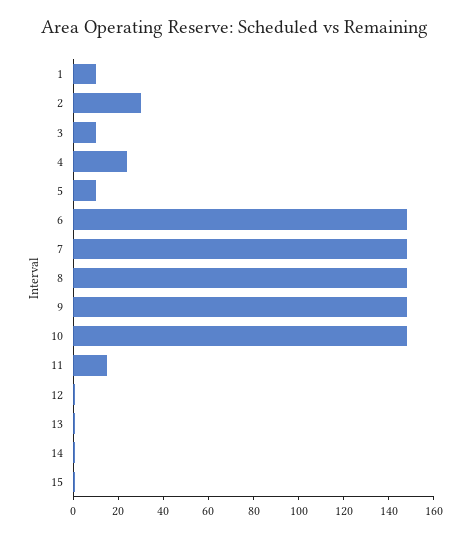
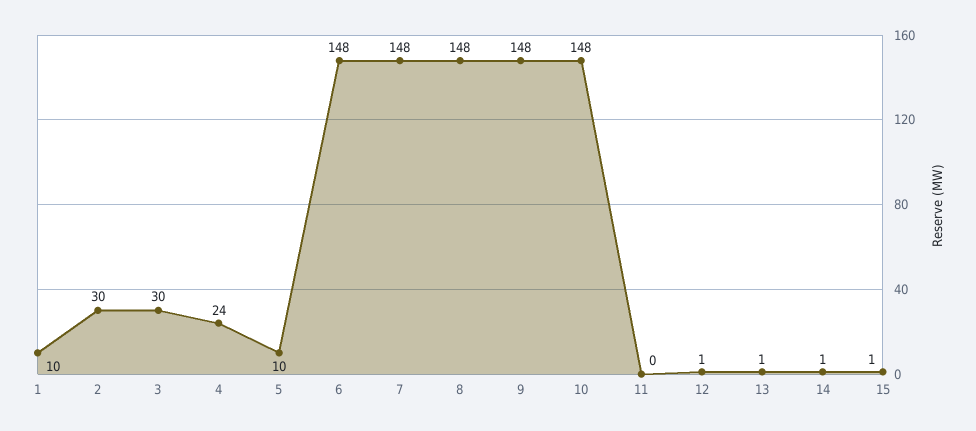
3: 10 -> 30
11: 15 -> 0

